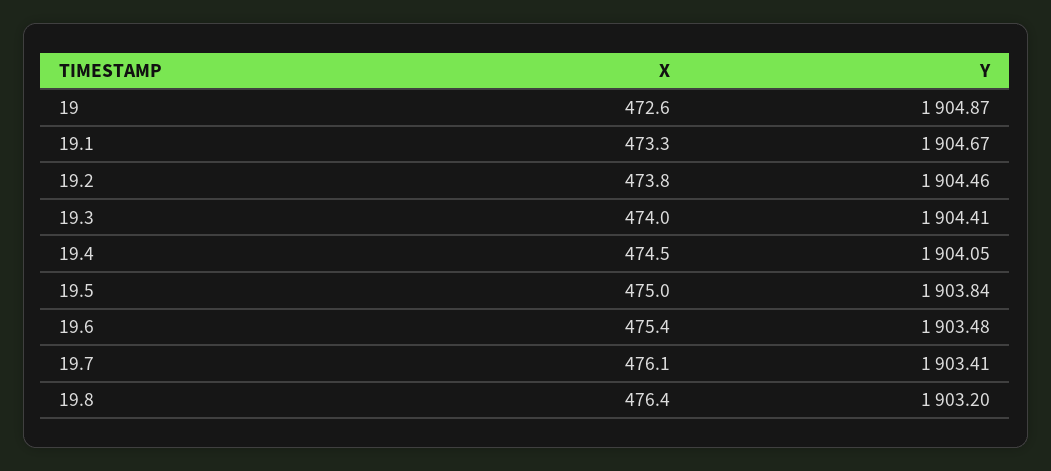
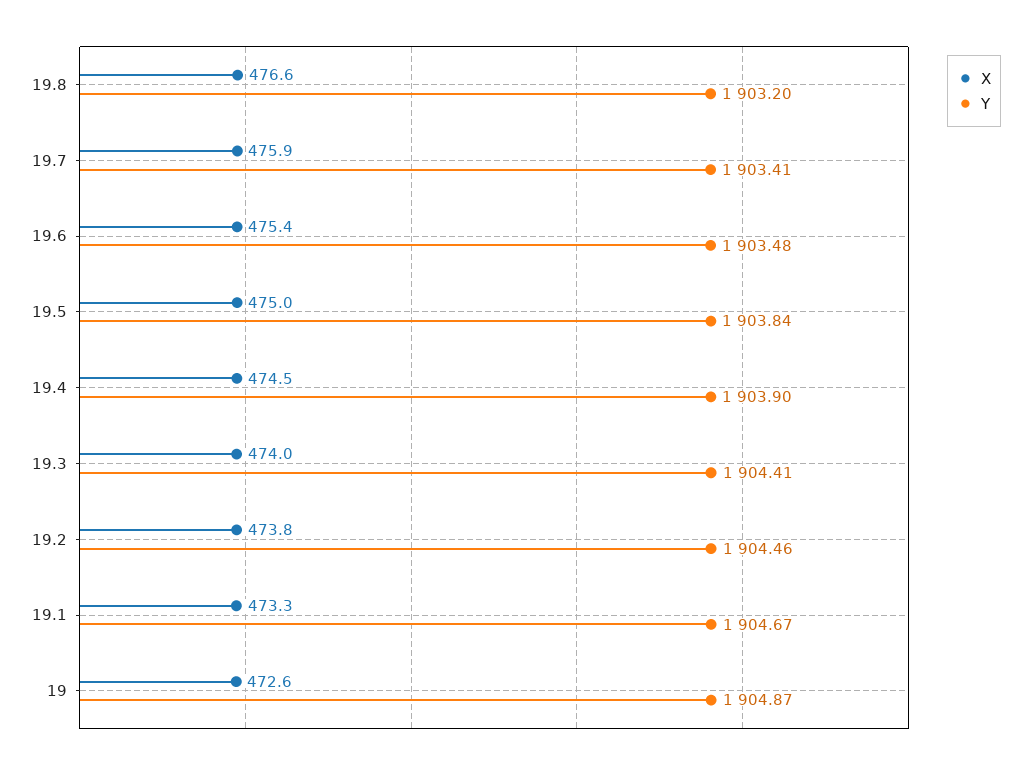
Y, 19.4: 1904.05 -> 1903.9
X, 19.7: 476.1 -> 475.9
X, 19.8: 476.4 -> 476.6

